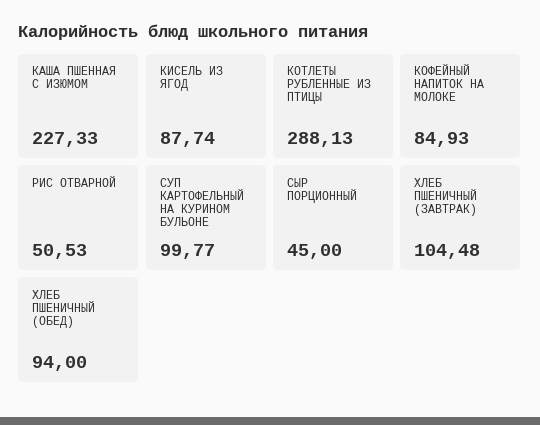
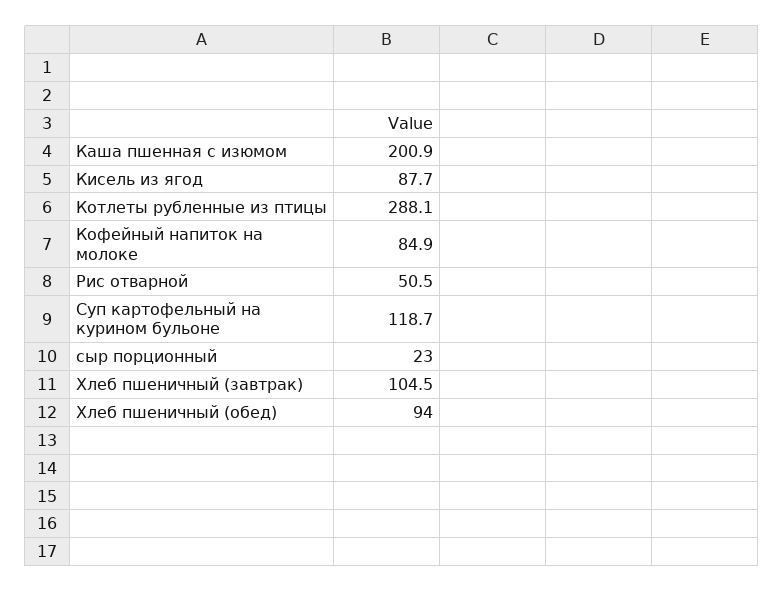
КАША ПШЕННАЯ С ИЗЮМОМ: 227.33 -> 200.9
СУП КАРТОФЕЛЬНЫЙ НА КУРИНОМ БУЛЬОНЕ: 99.77 -> 118.7
СЫР ПОРЦИОННЫЙ: 45 -> 23

